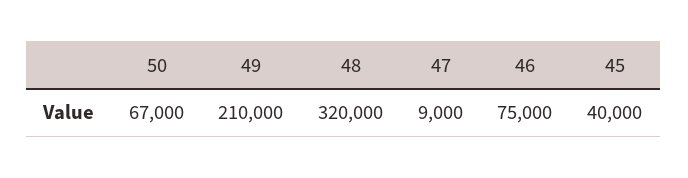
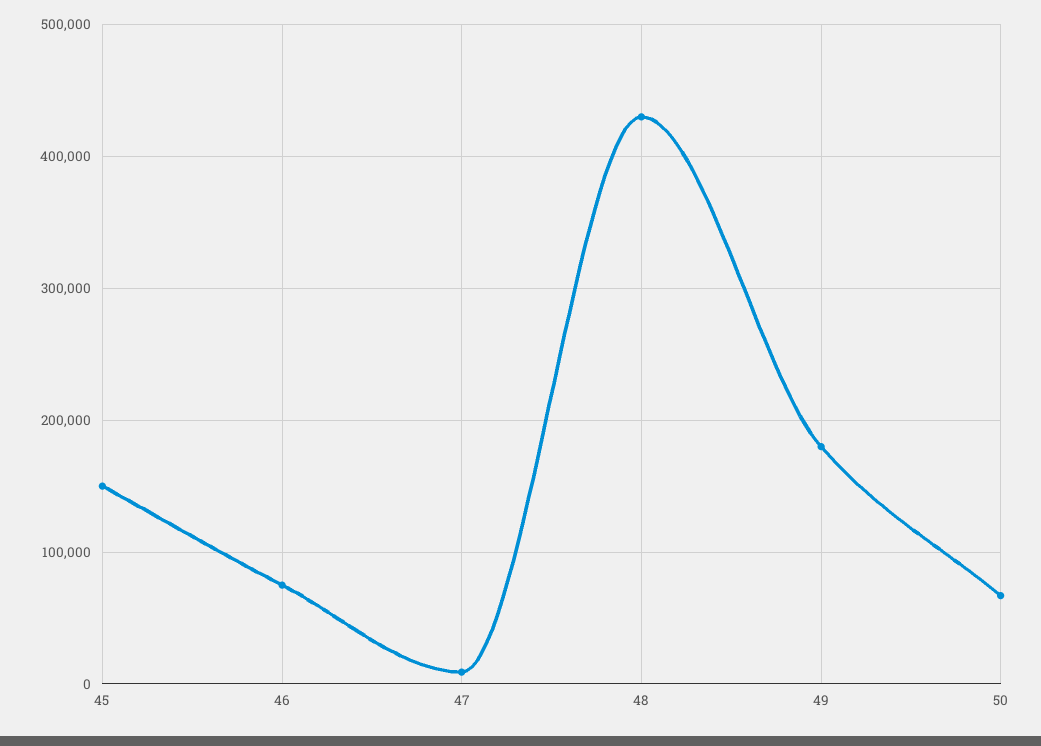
49: 210000 -> 180000
48: 320000 -> 430000
45: 40000 -> 150000

